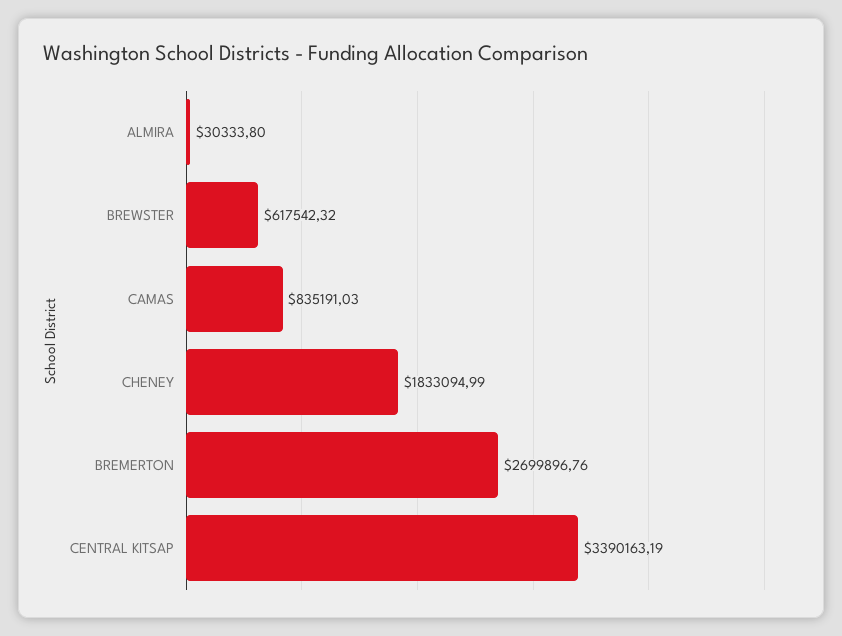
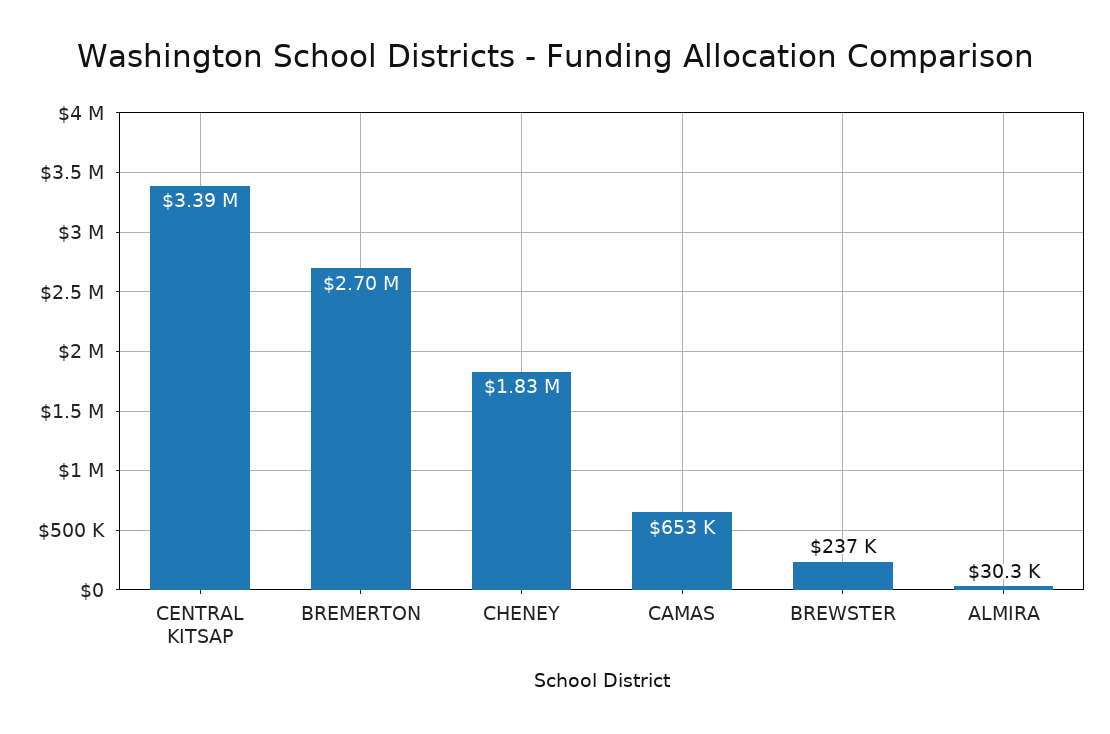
BREWSTER: 617542.32 -> 237000
CAMAS: 835191.03 -> 653000

